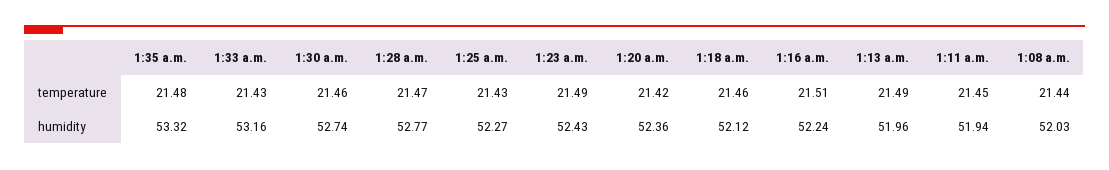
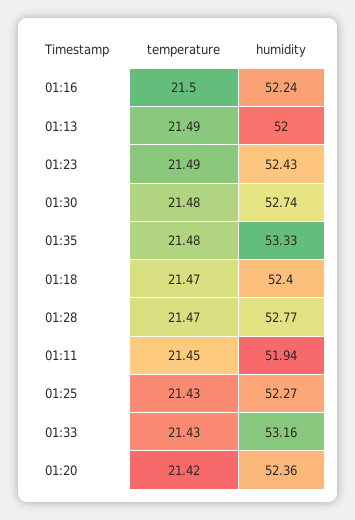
1:30 a.m., temperature: 21.46 -> 21.48
1:18 a.m., temperature: 21.46 -> 21.47
1:16 a.m., temperature: 21.51 -> 21.5
1:08 a.m., temperature: 21.44 -> none
1:35 a.m., humidity: 53.32 -> 53.33
1:18 a.m., humidity: 52.12 -> 52.4
1:13 a.m., humidity: 51.96 -> 52
1:08 a.m., humidity: 52.03 -> none

